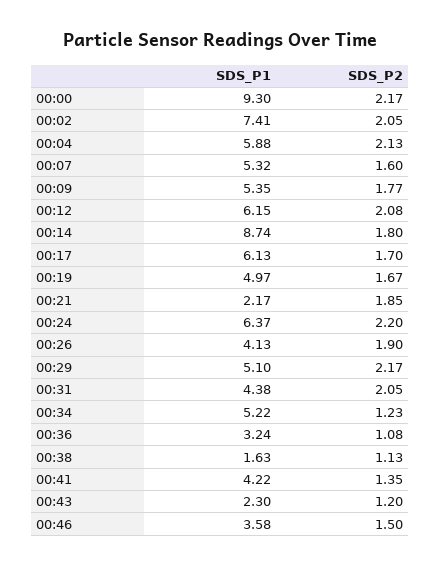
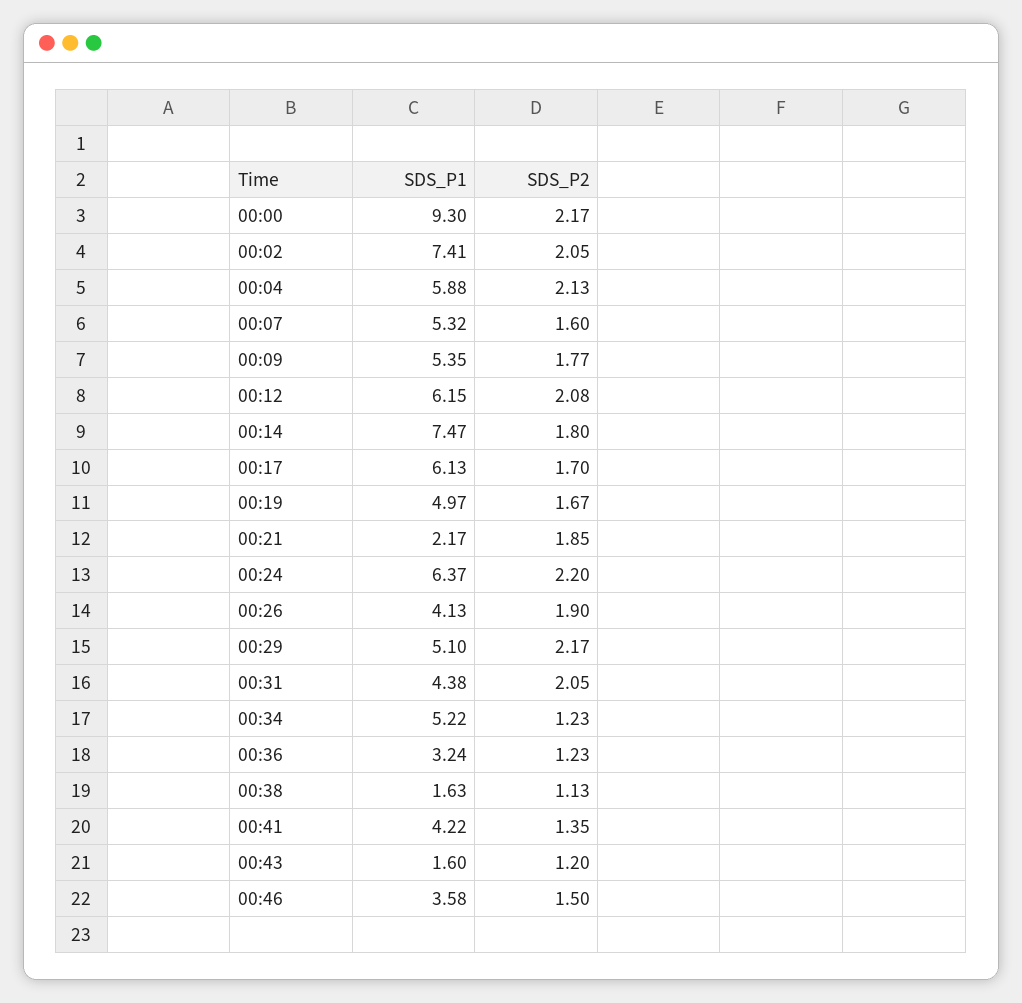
SDS_P1, 00:14: 8.74 -> 7.47
SDS_P2, 00:36: 1.08 -> 1.23
SDS_P1, 00:43: 2.3 -> 1.6

